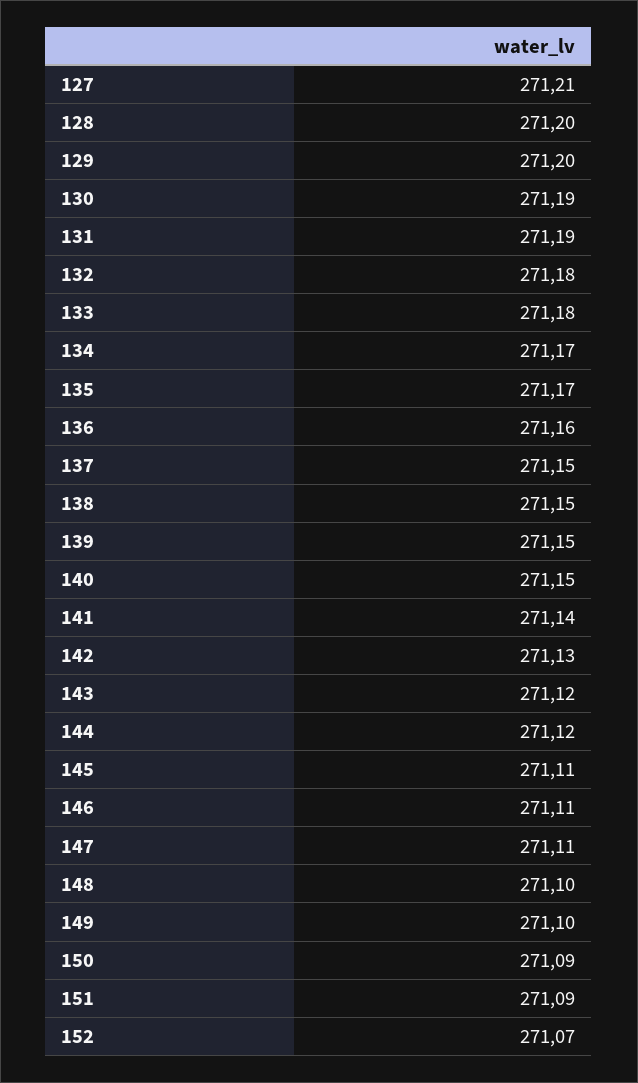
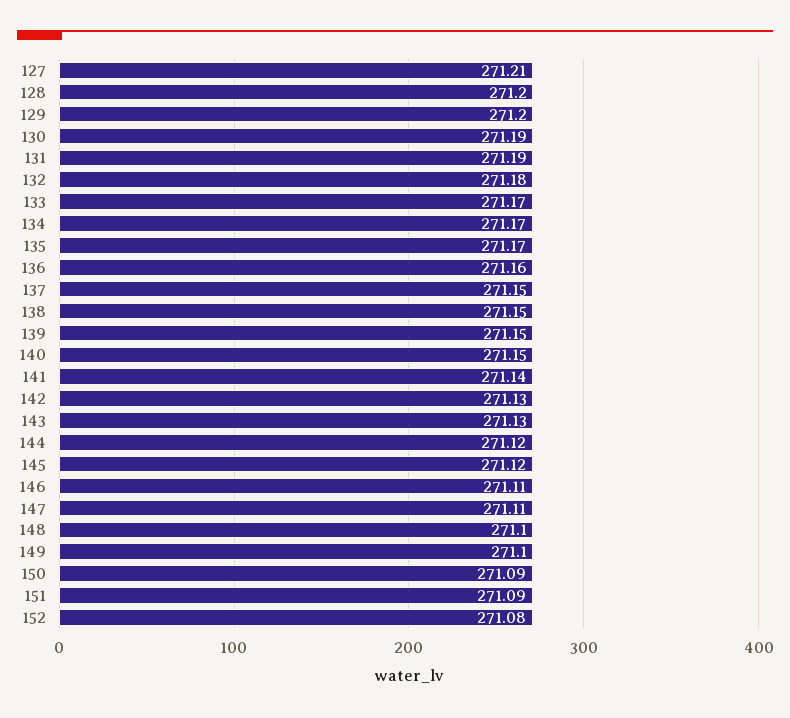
133: 271.18 -> 271.17
143: 271.12 -> 271.13
145: 271.11 -> 271.12
152: 271.07 -> 271.08

